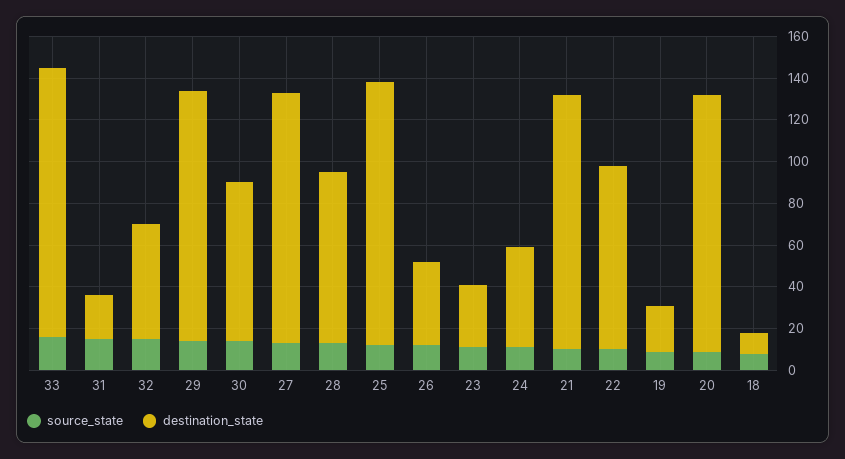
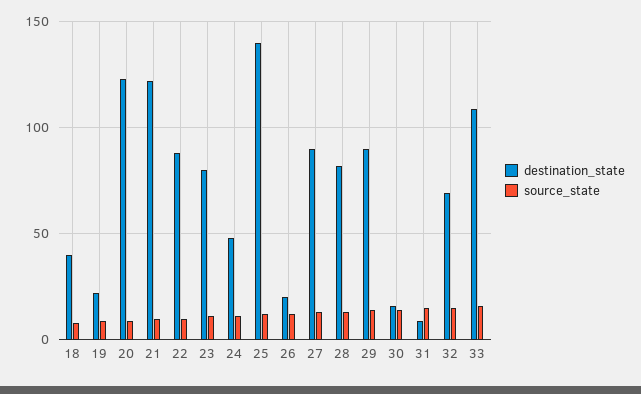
destination_state, 33: 130 -> 110
destination_state, 31: 20 -> 10
destination_state, 32: 55 -> 70
destination_state, 29: 120 -> 90
destination_state, 30: 75 -> 15
destination_state, 27: 120 -> 90
destination_state, 25: 125 -> 140
destination_state, 26: 40 -> 20
destination_state, 23: 30 -> 80
destination_state, 18: 10 -> 40

